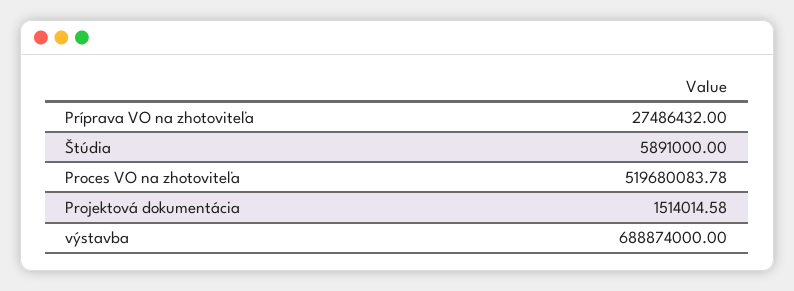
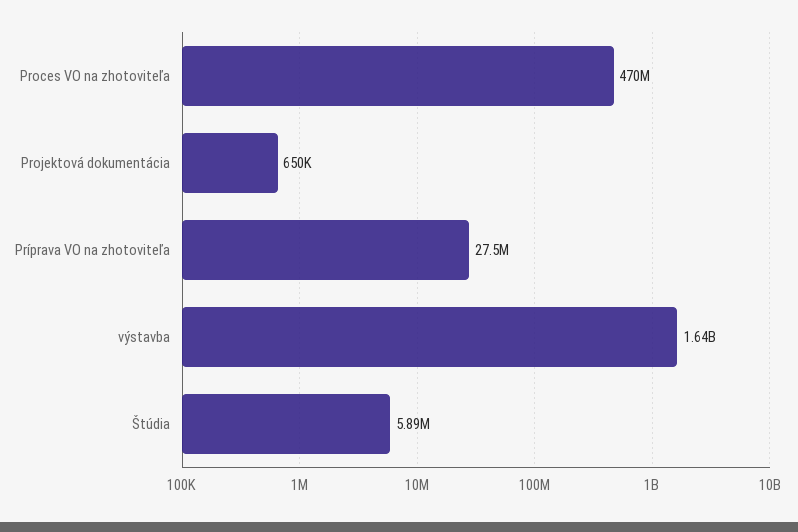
Proces VO na zhotoviteľa: 519680083.78 -> 470000000
Projektová dokumentácia: 1514014.58 -> 650000
výstavba: 688874000 -> 1640000000

